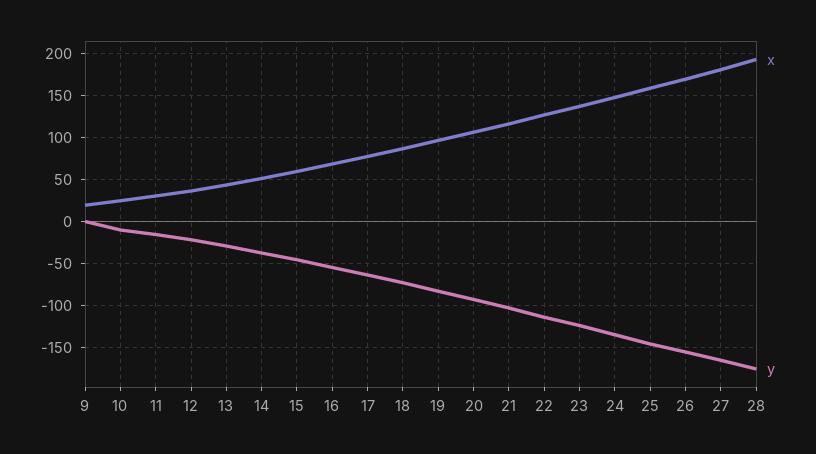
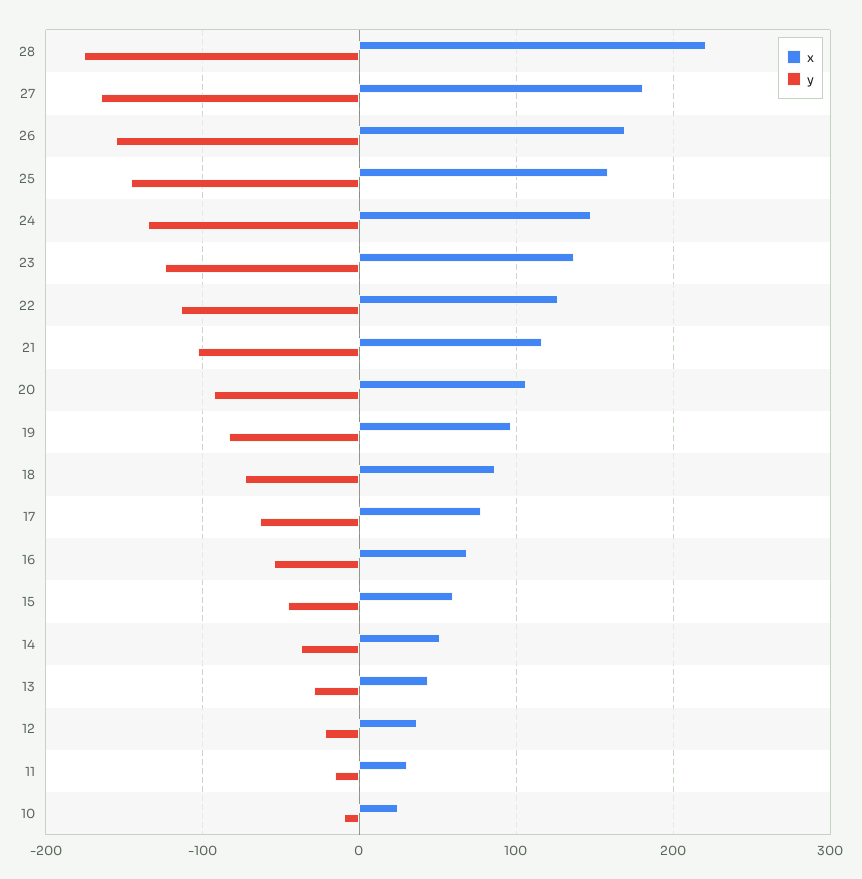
x, 9: 20 -> none
y, 9: 0 -> none
x, 28: 190 -> 220

